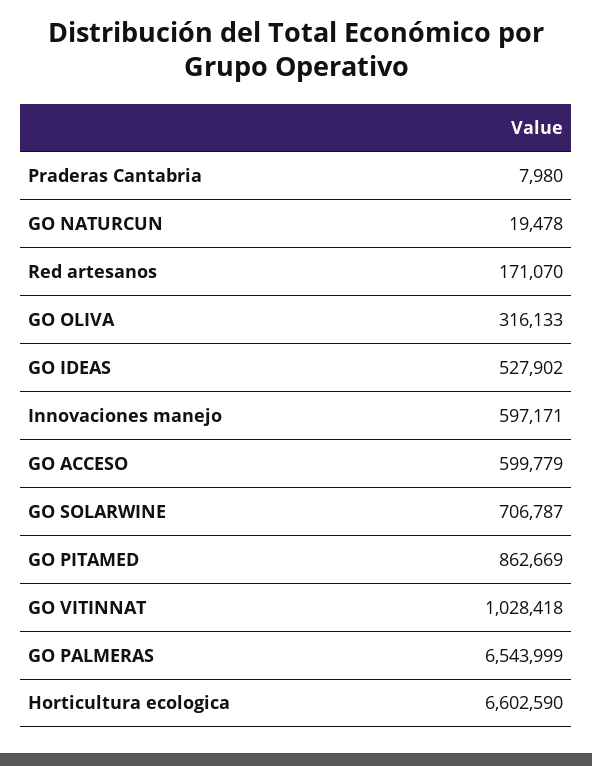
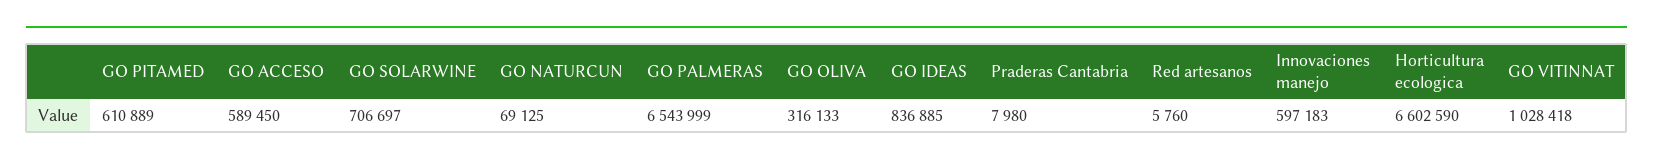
GO NATURCUN: 19478 -> 69125
Red artesanos: 171070 -> 5760
GO IDEAS: 527902 -> 836885
Innovaciones manejo: 597171 -> 597183
GO ACCESO: 599779 -> 589450
GO SOLARWINE: 706787 -> 706697
GO PITAMED: 862669 -> 610889

